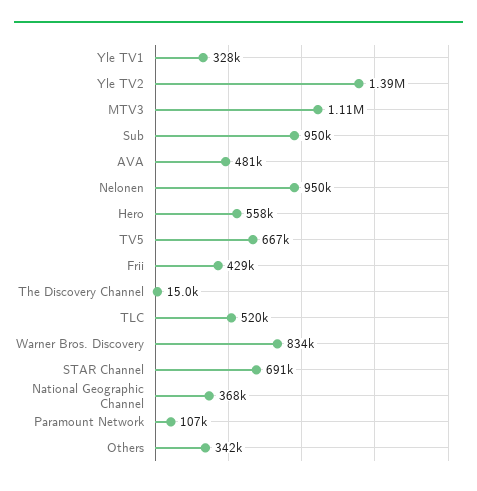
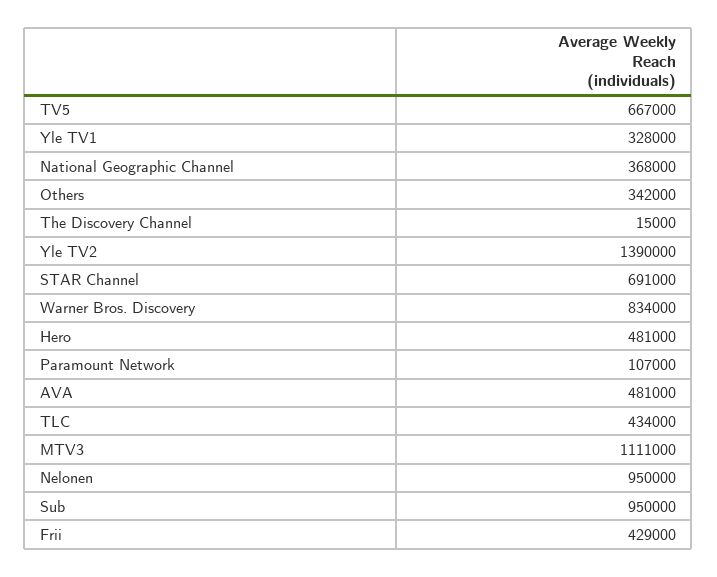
Hero: 558000 -> 481000
TLC: 520000 -> 434000

